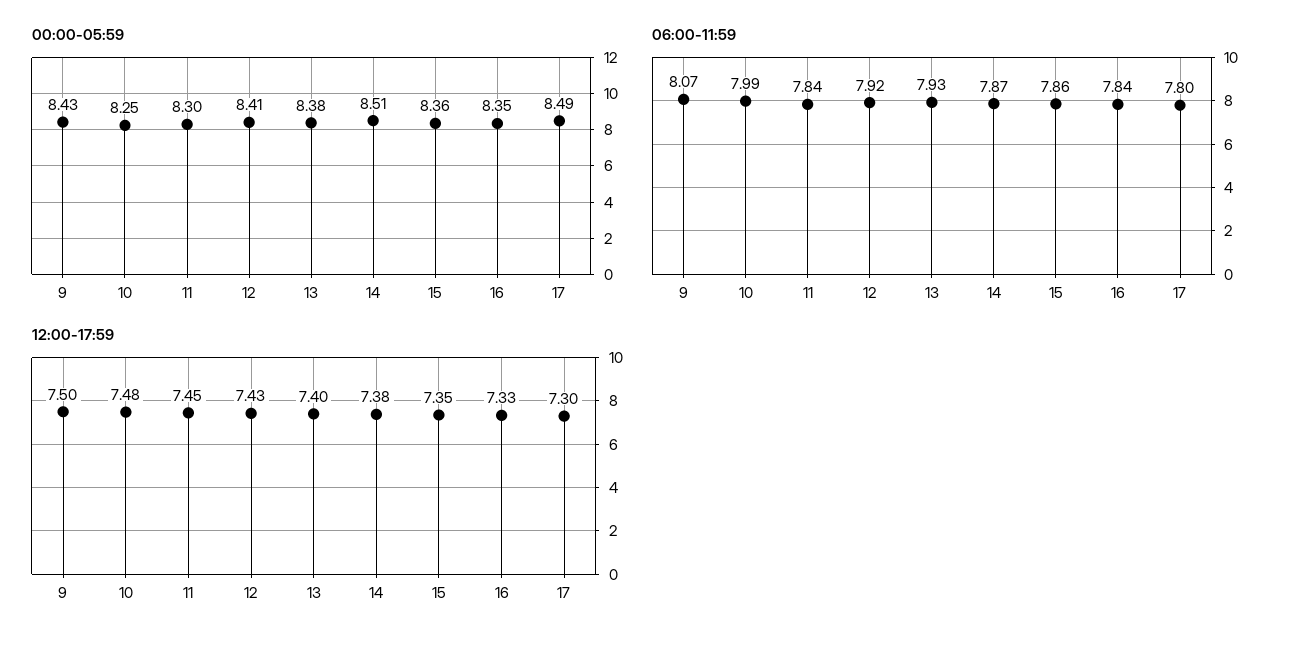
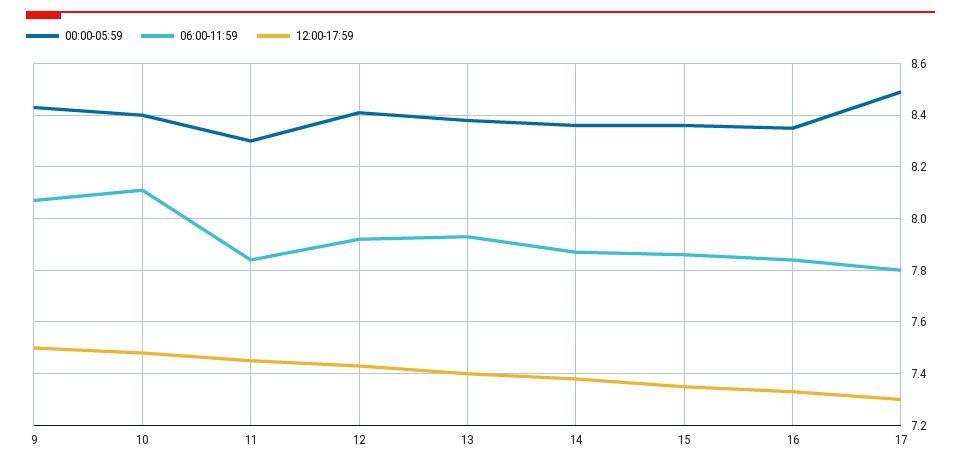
00:00-05:59, 10: 8.25 -> 8.4
00:00-05:59, 14: 8.51 -> 8.35
06:00-11:59, 10: 7.99 -> 8.1

